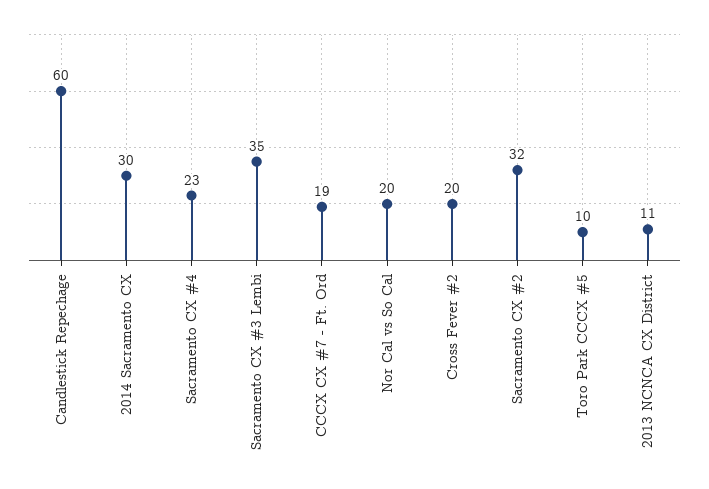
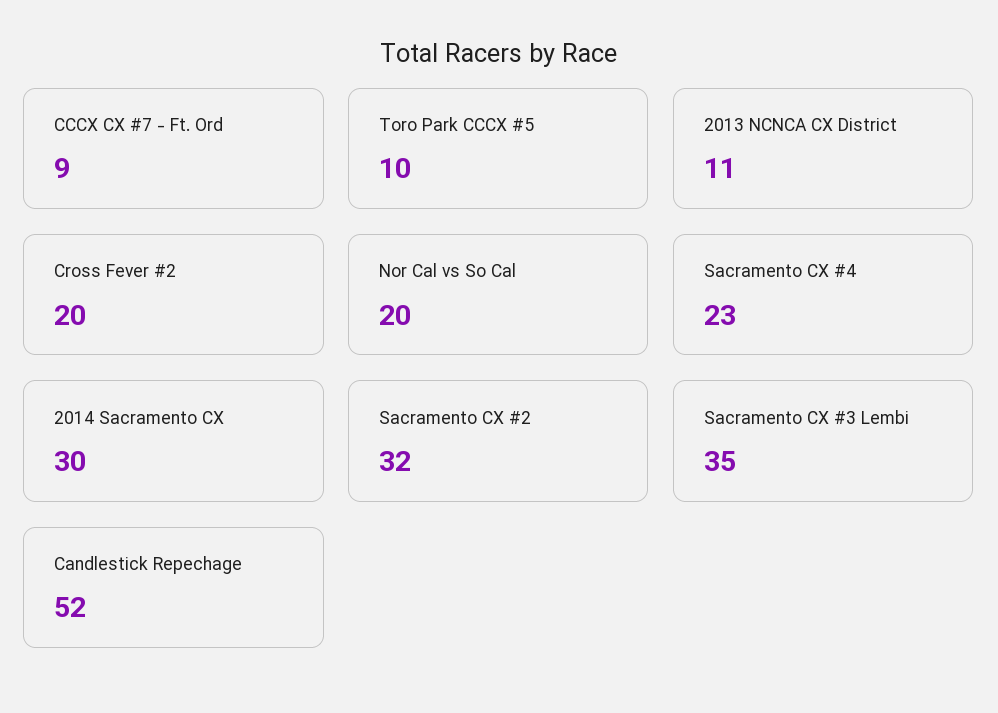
Candlestick Repechage: 60 -> 52
CCCX CX #7 - Ft. Ord: 19 -> 9

